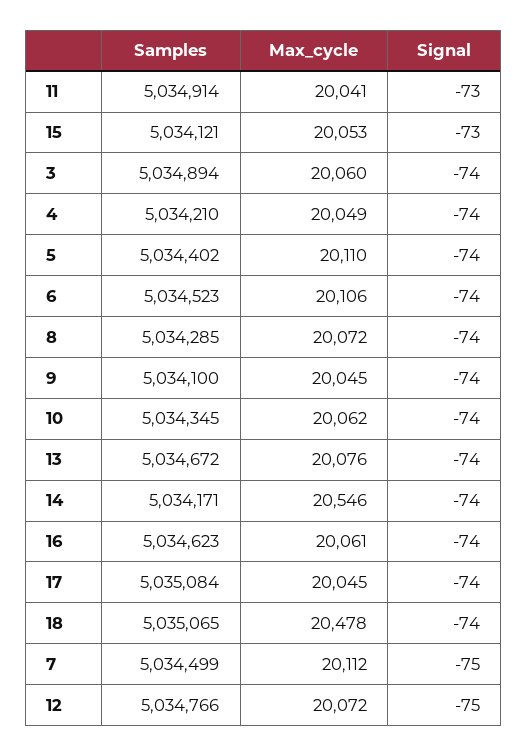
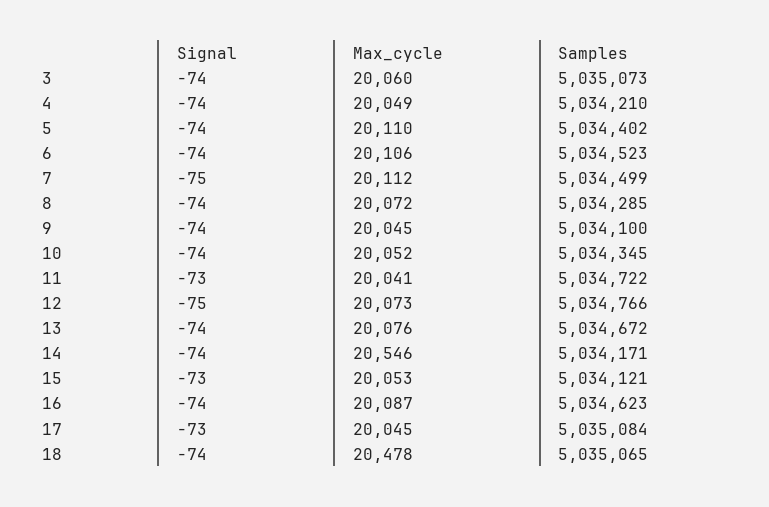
Samples, 11: 5034914 -> 5034722
Samples, 3: 5034894 -> 5035073
Max_cycle, 10: 20062 -> 20052
Max_cycle, 16: 20061 -> 20087
Signal, 17: -74 -> -73
Max_cycle, 12: 20072 -> 20073

